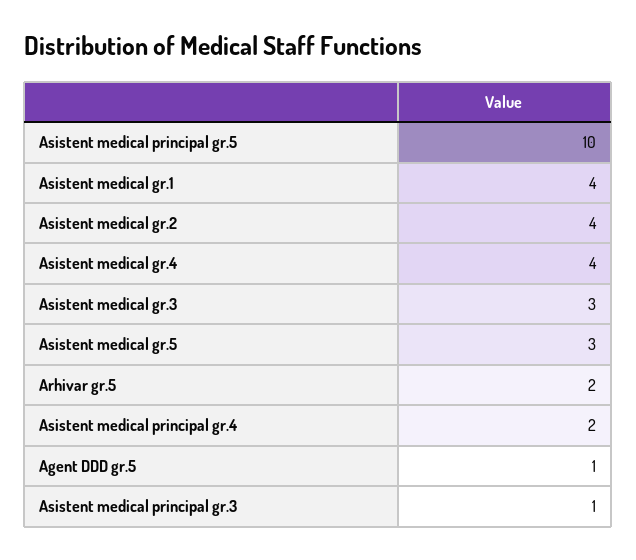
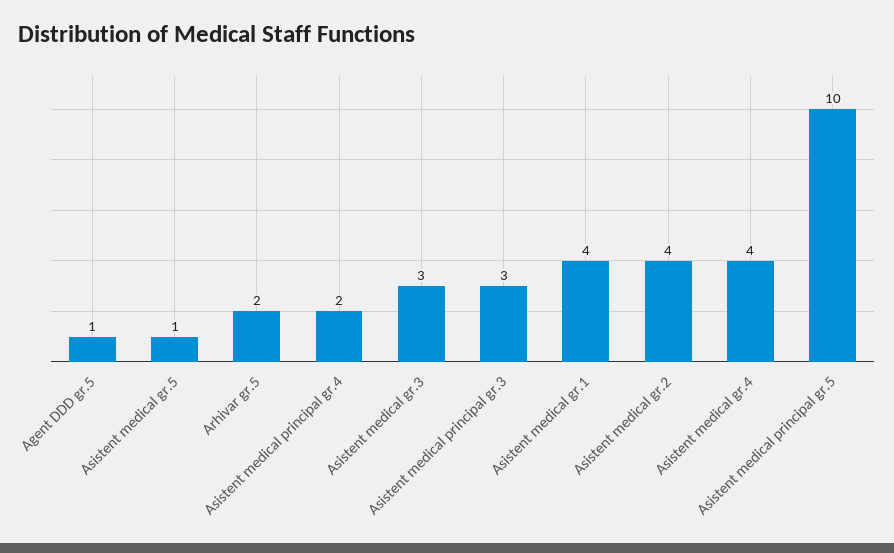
Asistent medical gr.5: 3 -> 1
Asistent medical principal gr.3: 1 -> 3

